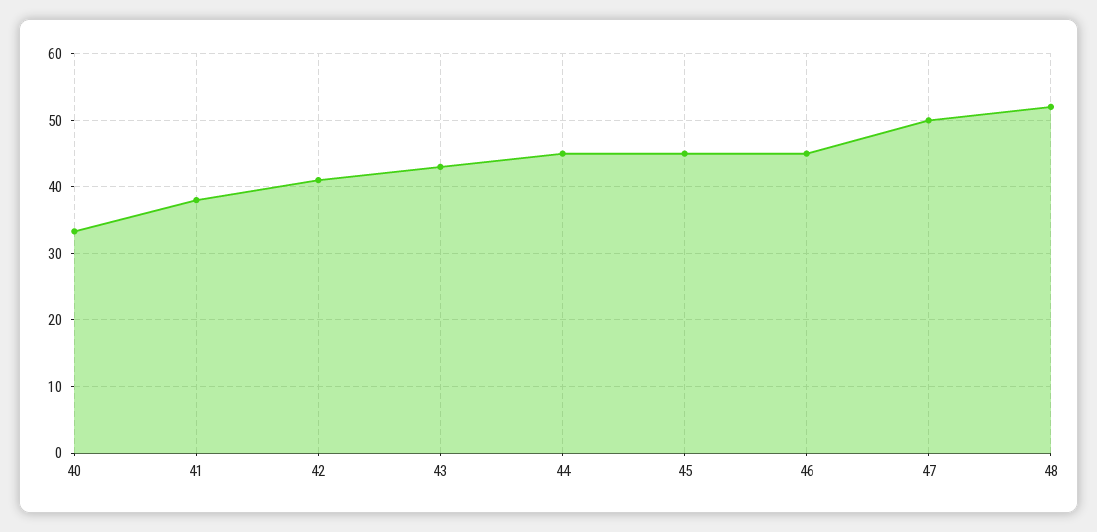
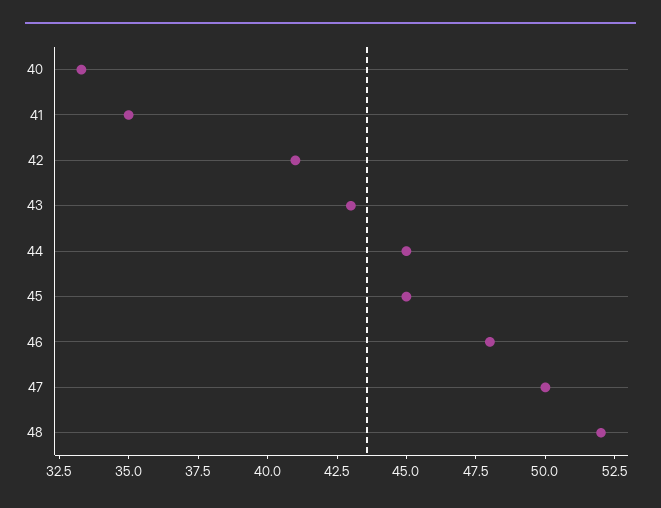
41: 38 -> 35
46: 45 -> 48

